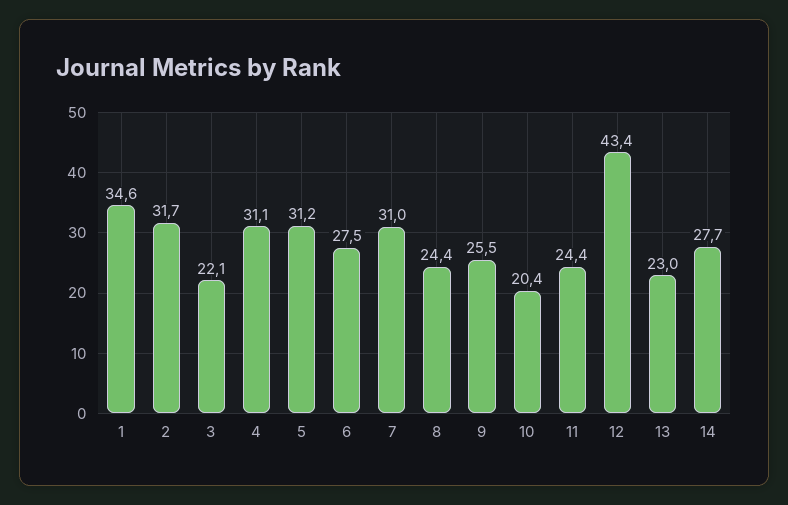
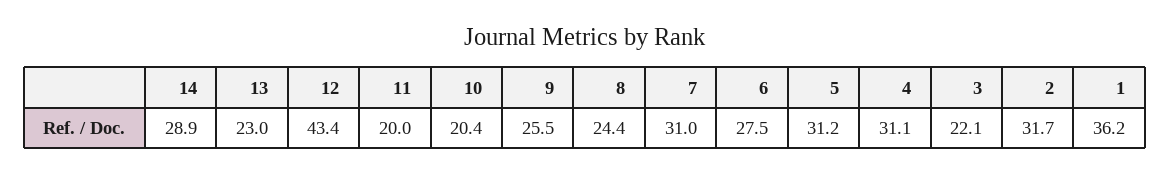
1: 34.6 -> 36.2
11: 24.4 -> 20
14: 27.7 -> 28.9

